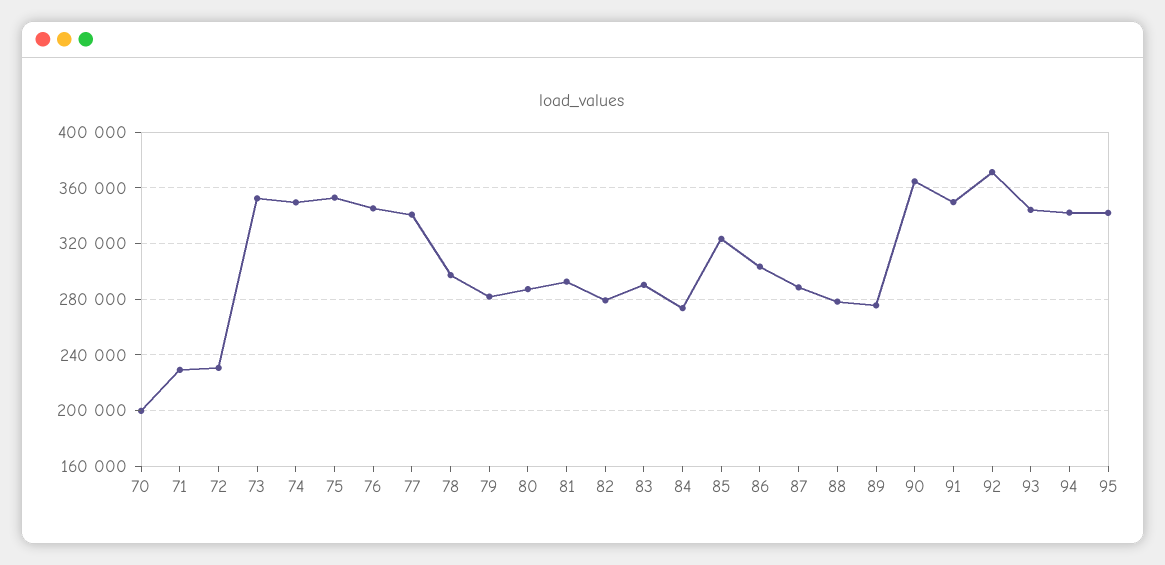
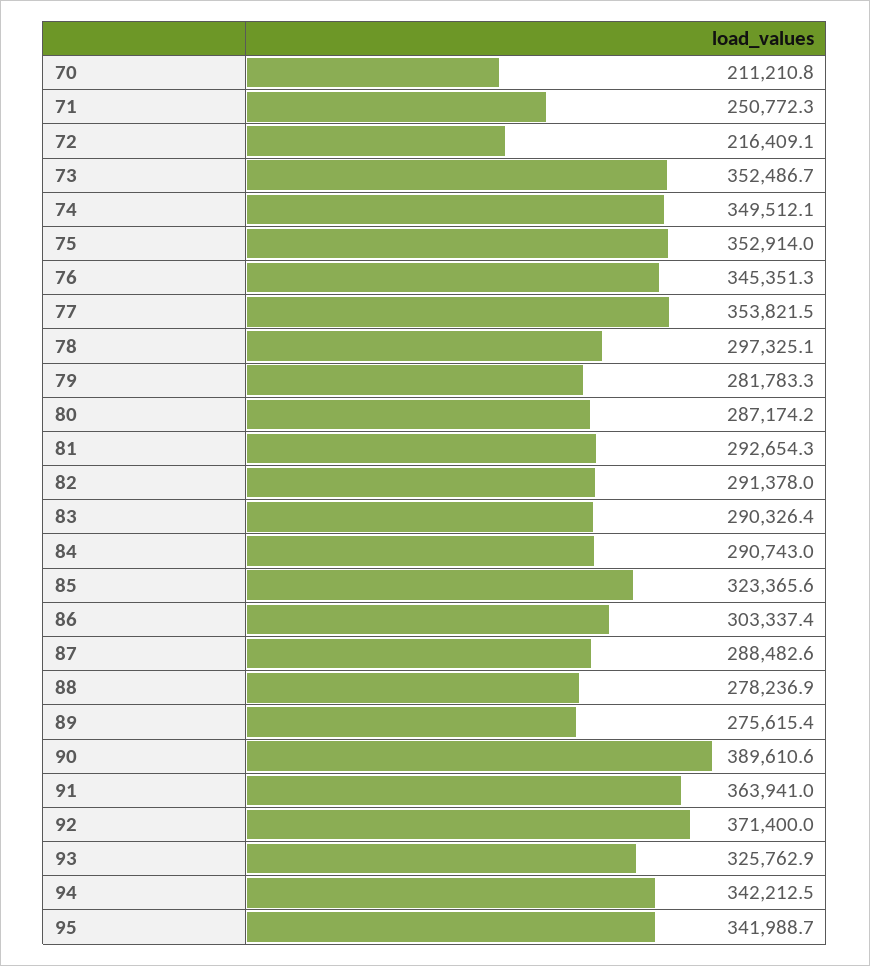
70: 200000 -> 211210.8
71: 230000 -> 250772.3
72: 230000 -> 216409.1
77: 340000 -> 353821.5
82: 280000 -> 291378
84: 275000 -> 290743
90: 365000 -> 389610.6
91: 350000 -> 363941
93: 345000 -> 325762.9

